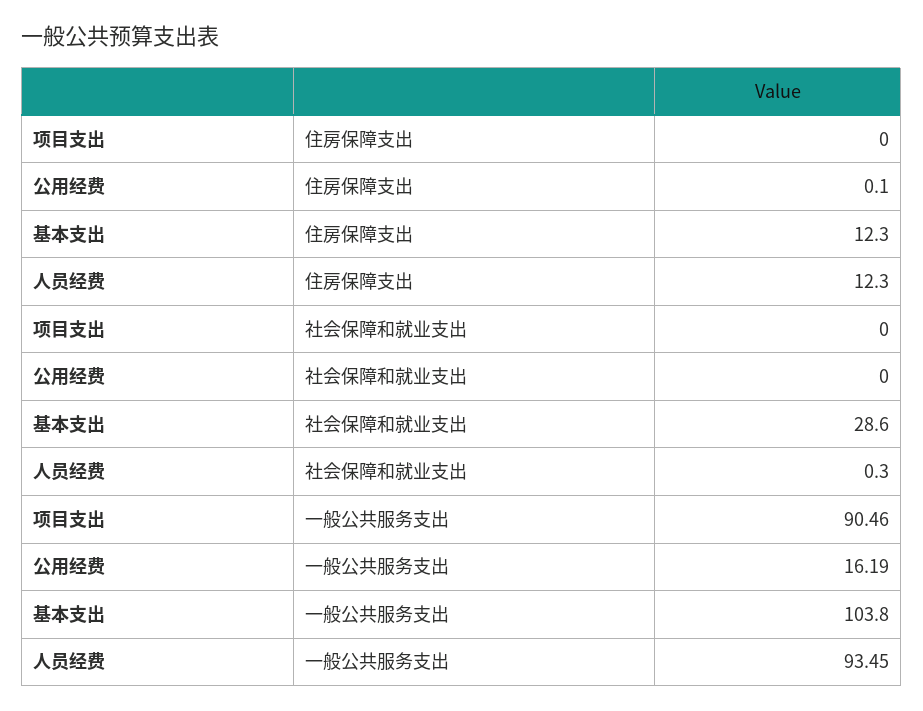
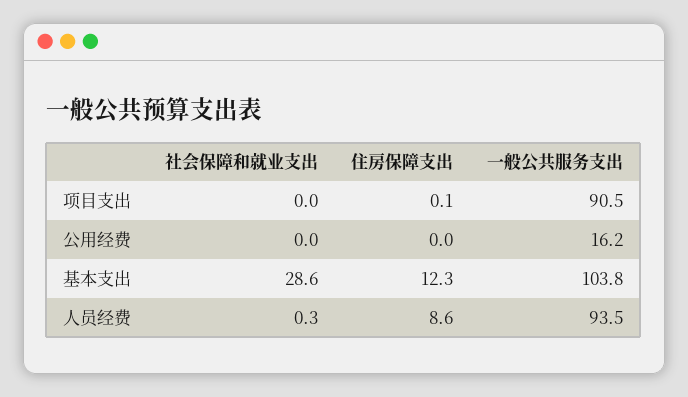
项目支出, 住房保障支出: 0 -> 0.1
公用经费, 住房保障支出: 0.1 -> 0
人员经费, 住房保障支出: 12.3 -> 8.6

